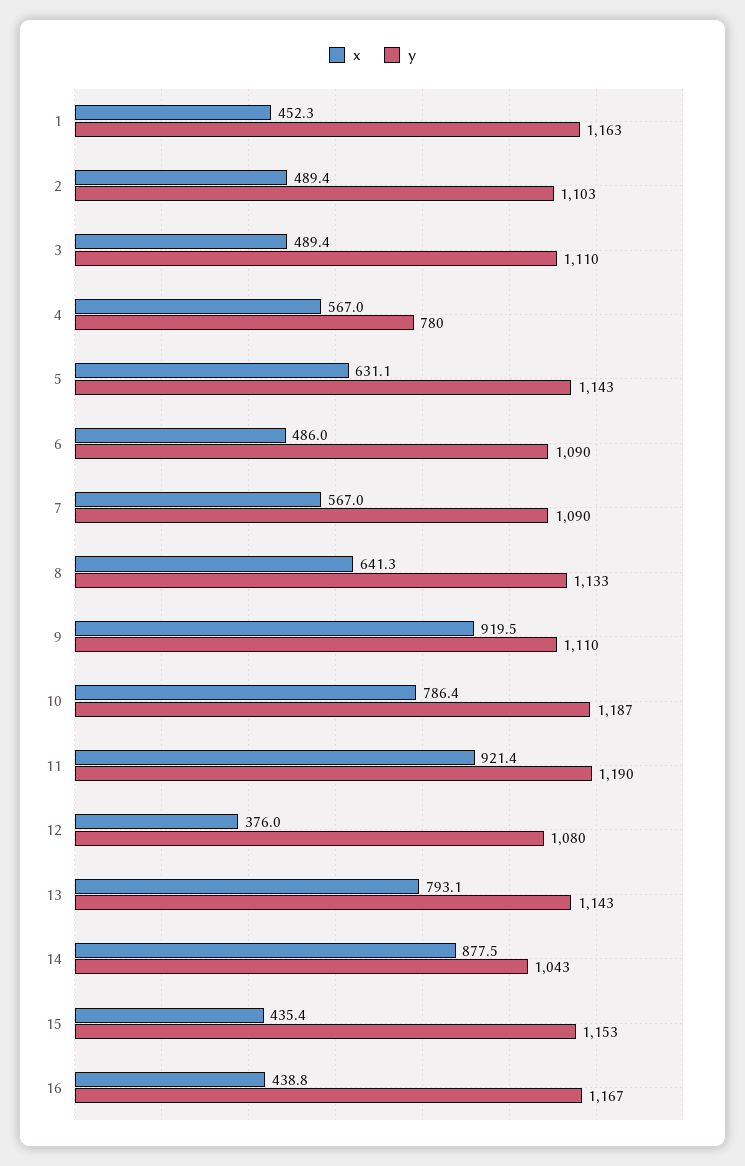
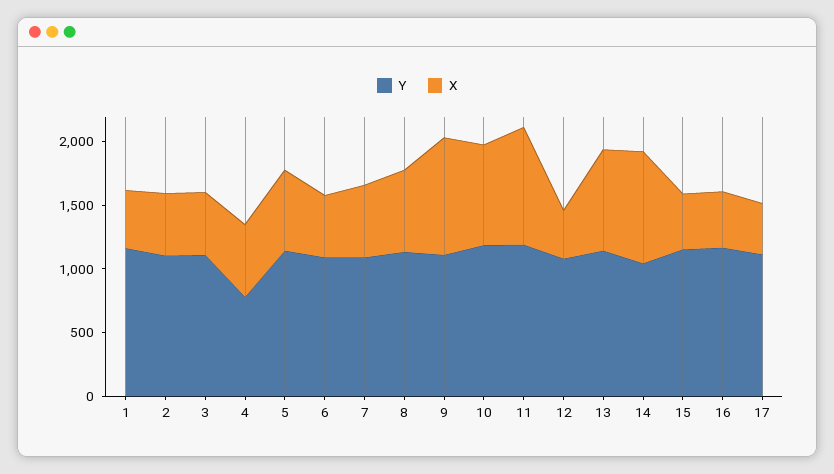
y, 17: none -> 1100
x, 17: none -> 400

